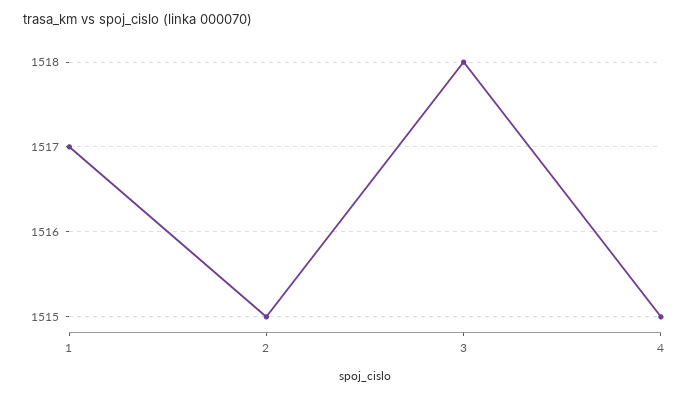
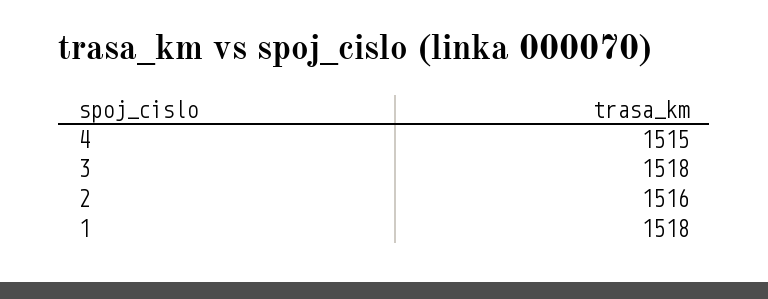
1: 1517 -> 1518
2: 1515 -> 1516

